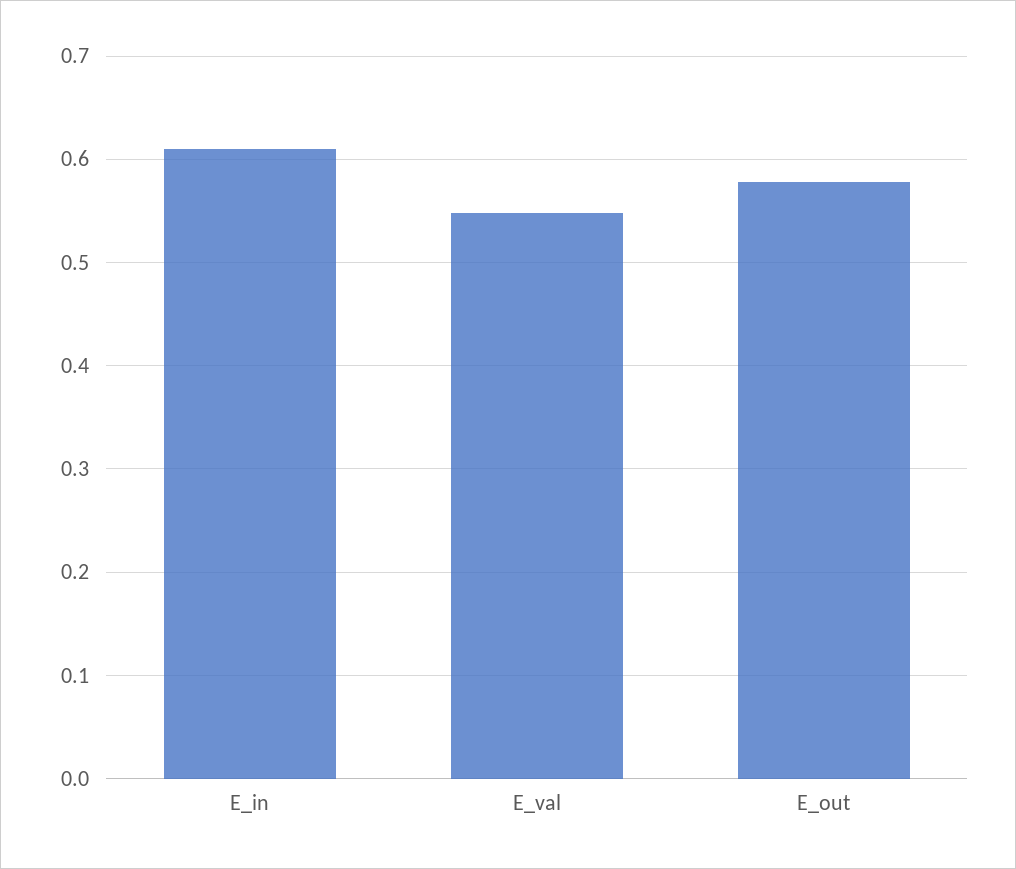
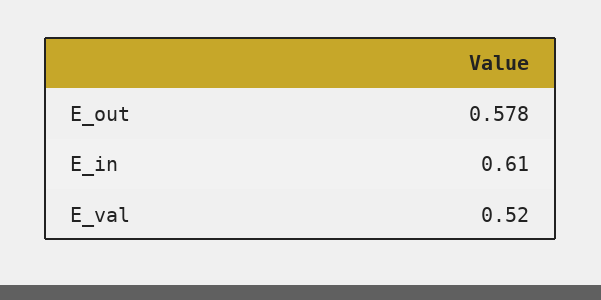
E_val: 0.55 -> 0.52

